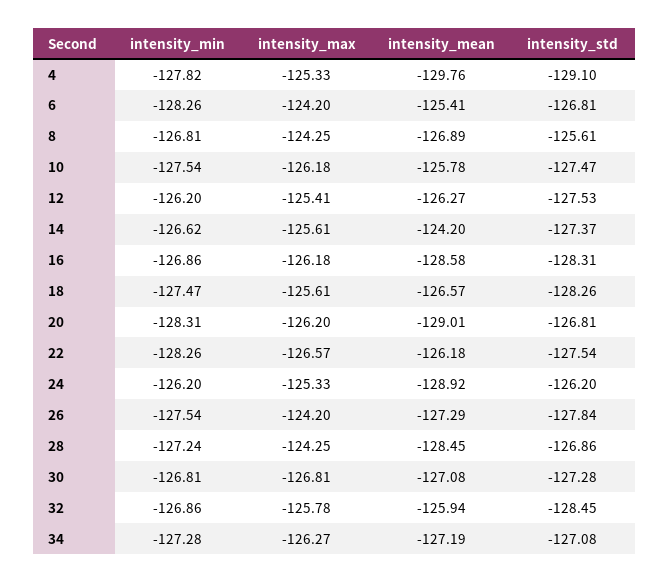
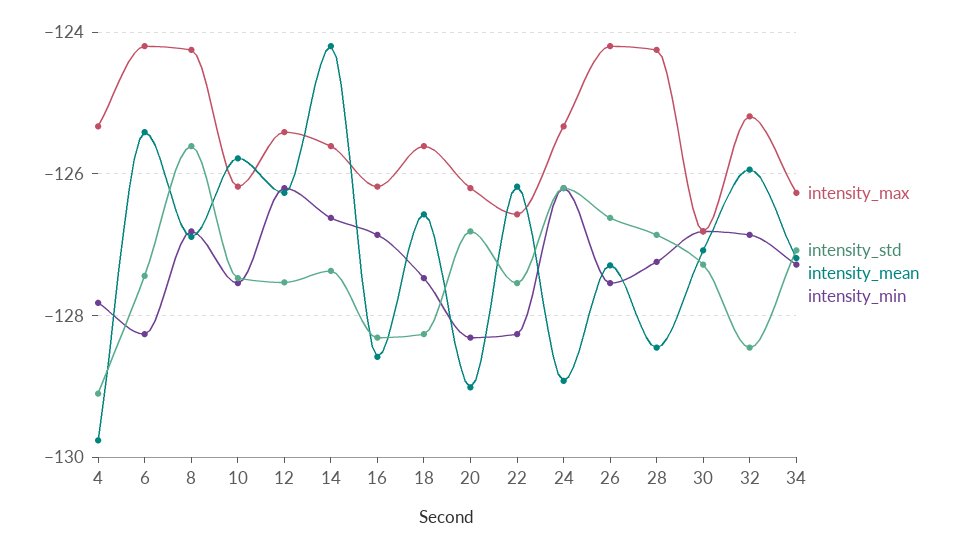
intensity_std, 6: -126.81 -> -127.4
intensity_std, 26: -127.84 -> -126.6
intensity_max, 32: -125.78 -> -125.2

